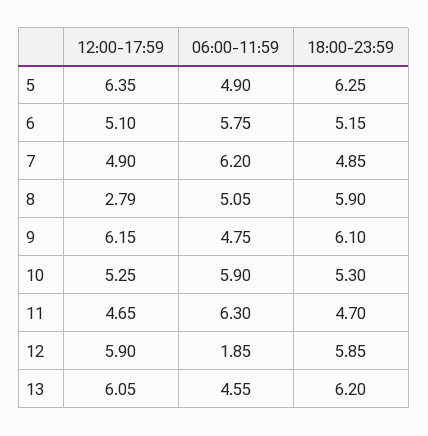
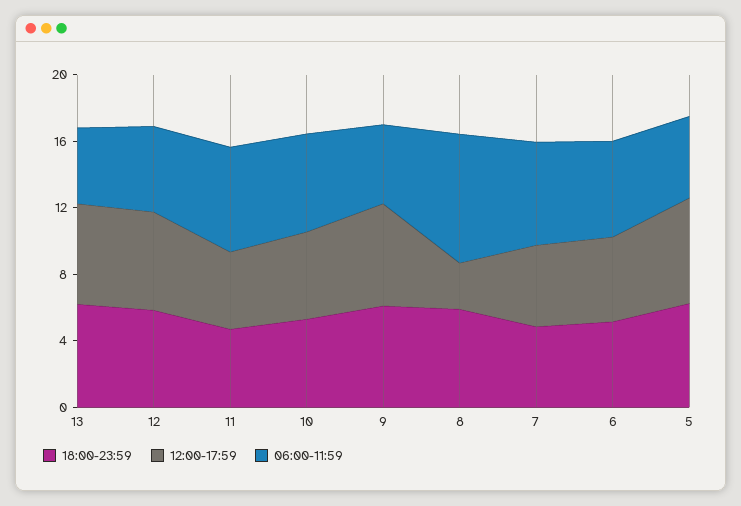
06:00-11:59, 8: 5.05 -> 8
06:00-11:59, 12: 1.85 -> 5

